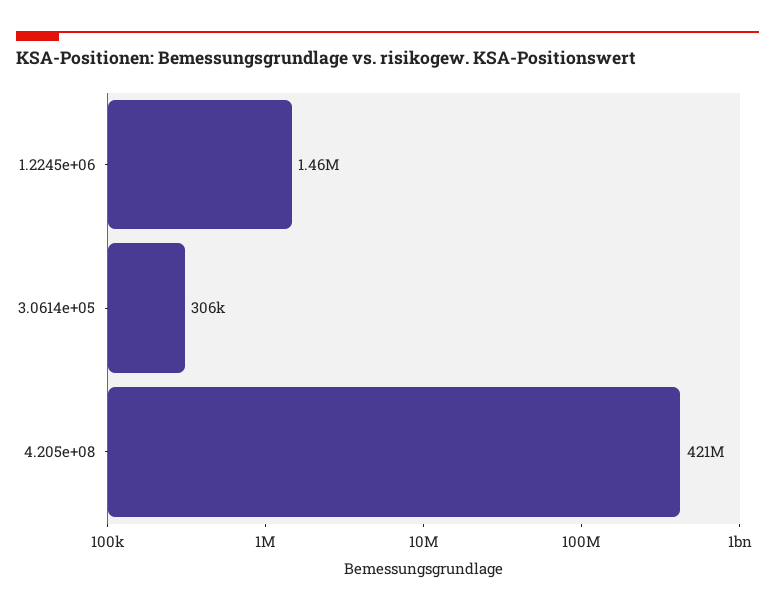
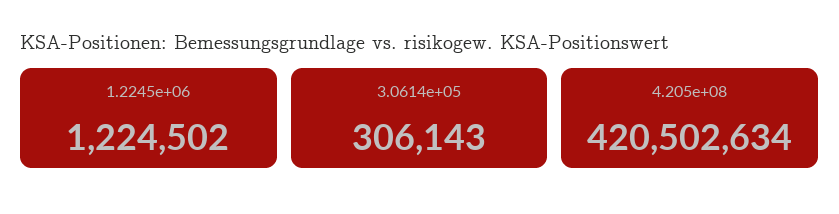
1.2245e+06: 1460000 -> 1224502

